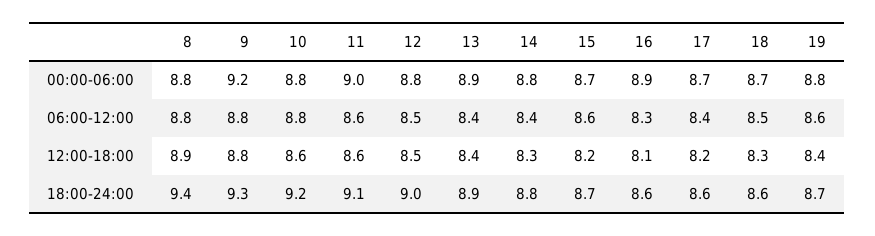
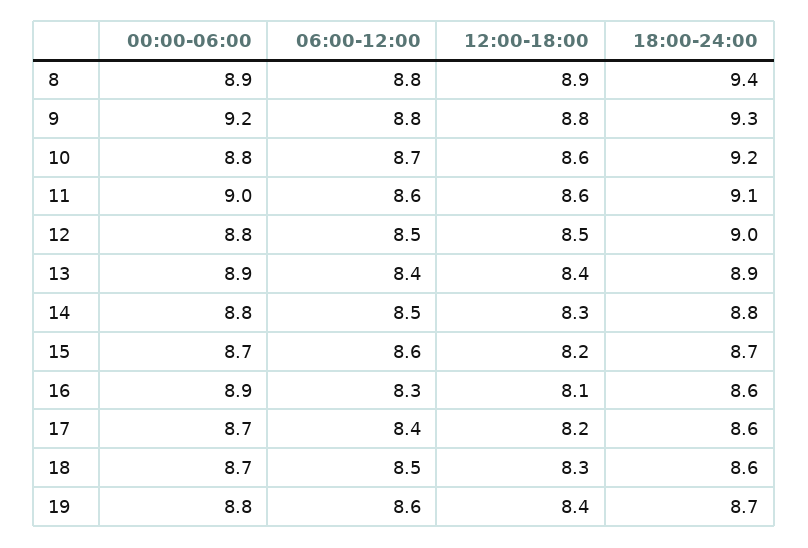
8, 00:00-06:00: 8.8 -> 8.9
10, 06:00-12:00: 8.8 -> 8.7
14, 06:00-12:00: 8.4 -> 8.5

